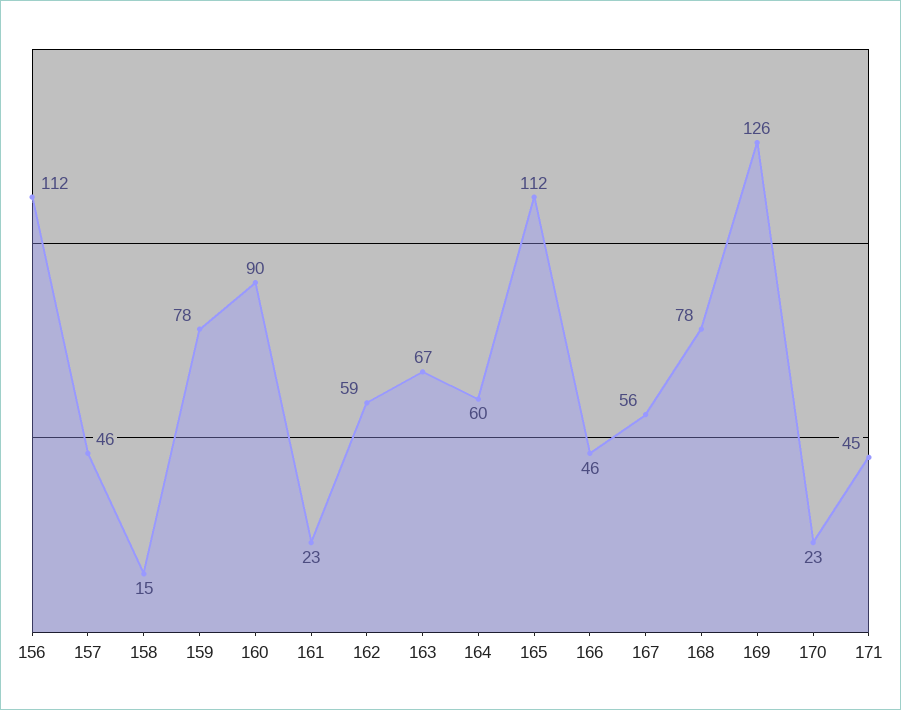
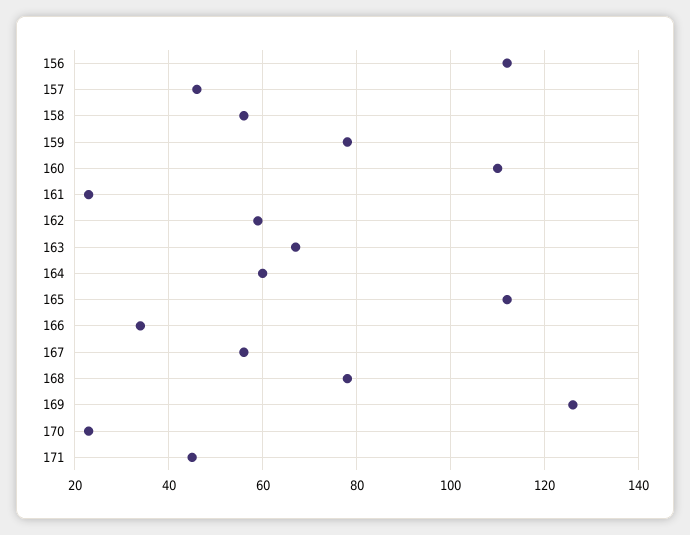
158: 15 -> 55
160: 90 -> 110
166: 46 -> 35

